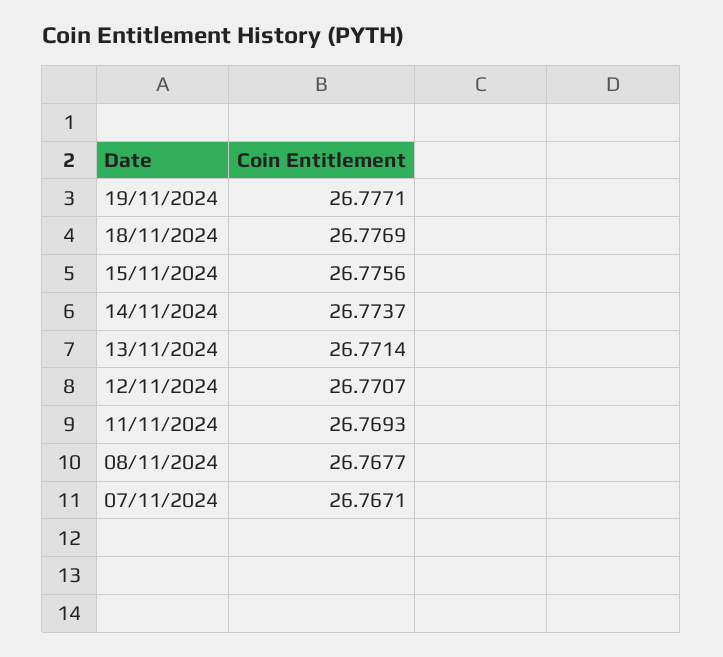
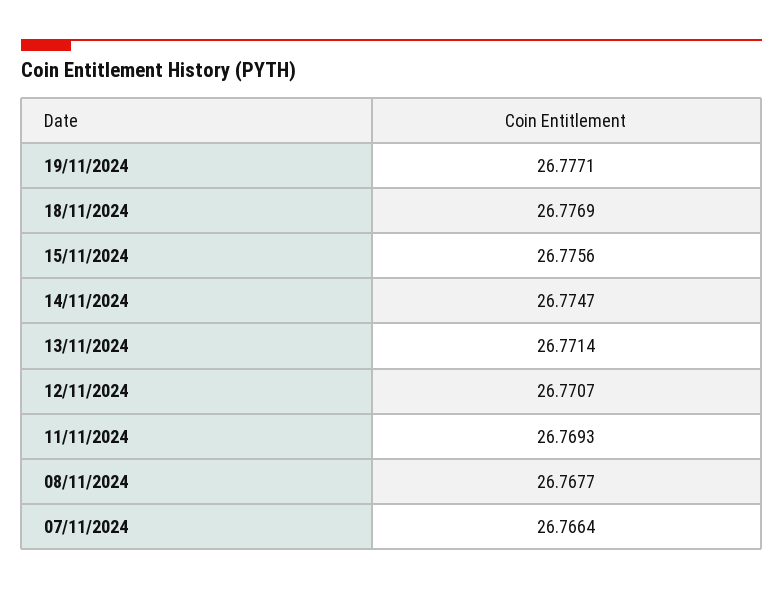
14/11/2024: 26.7737 -> 26.7747
07/11/2024: 26.7671 -> 26.7664

